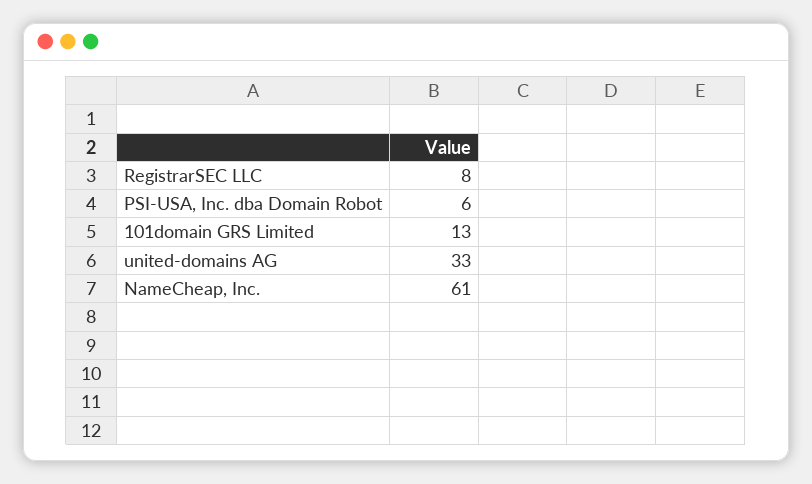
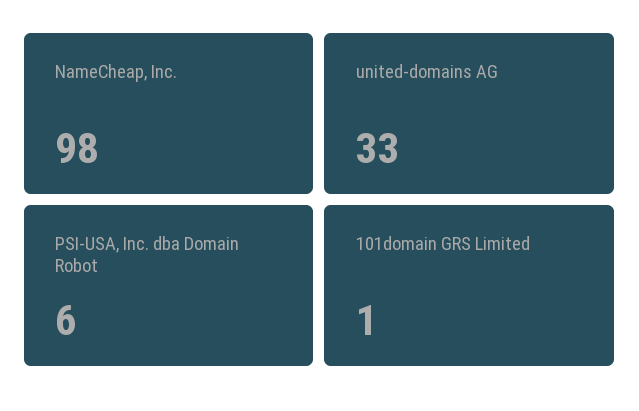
RegistrarSEC LLC: 8 -> none
101domain GRS Limited: 13 -> 1
NameCheap, Inc.: 61 -> 98

